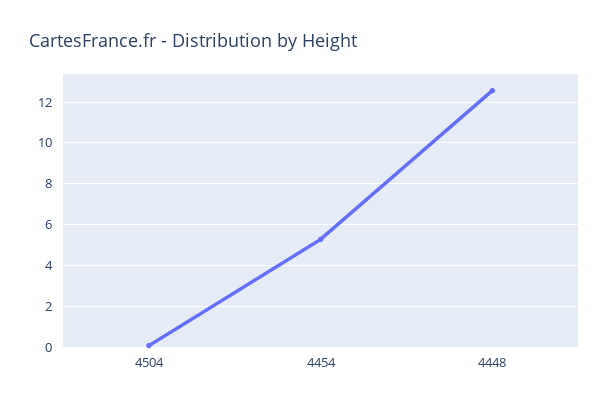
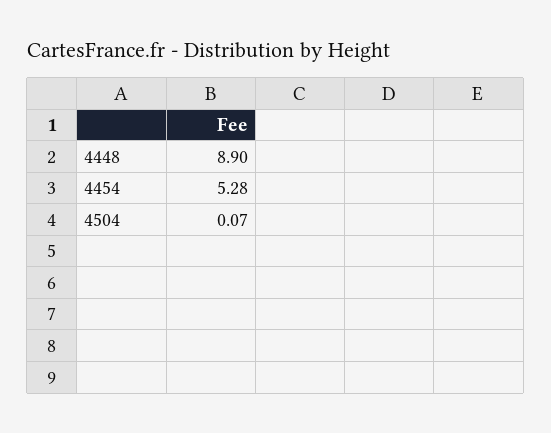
4448: 12.5 -> 8.9

